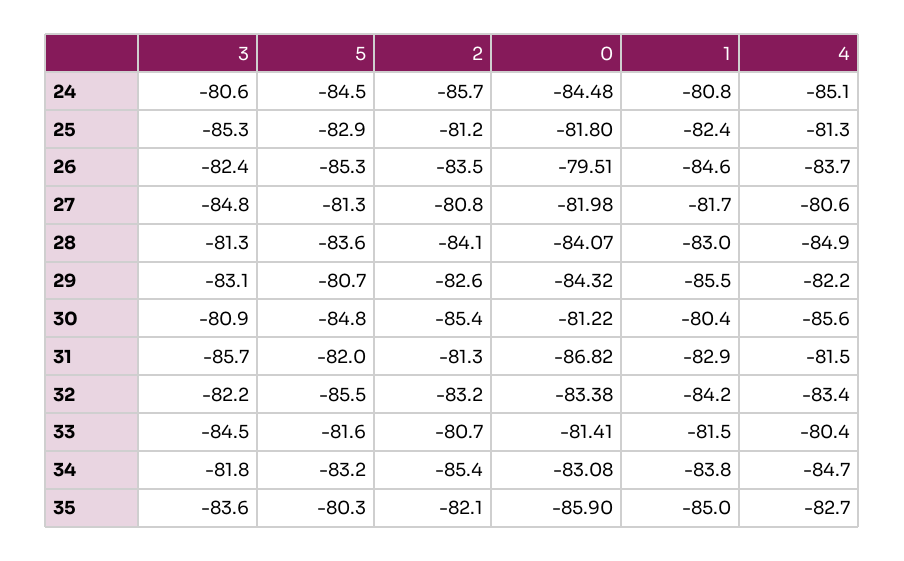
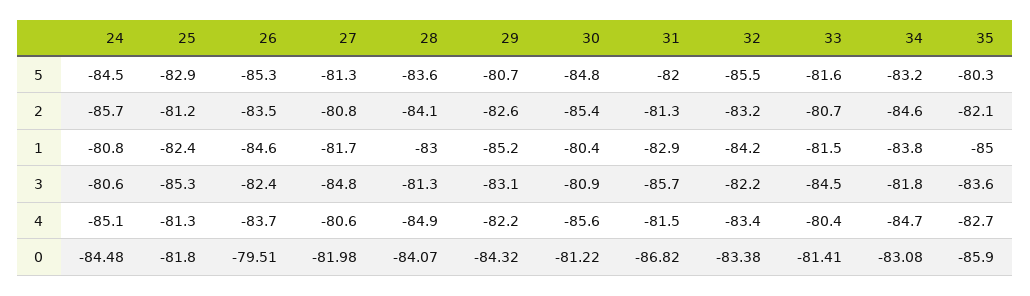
1, 29: -85.5 -> -85.2
2, 34: -85.4 -> -84.6

